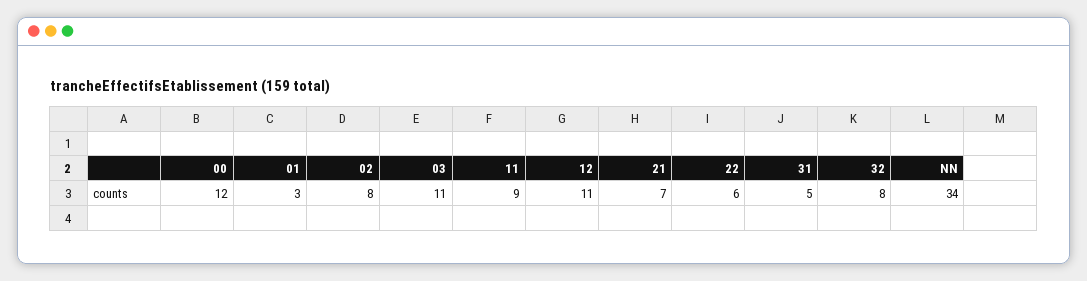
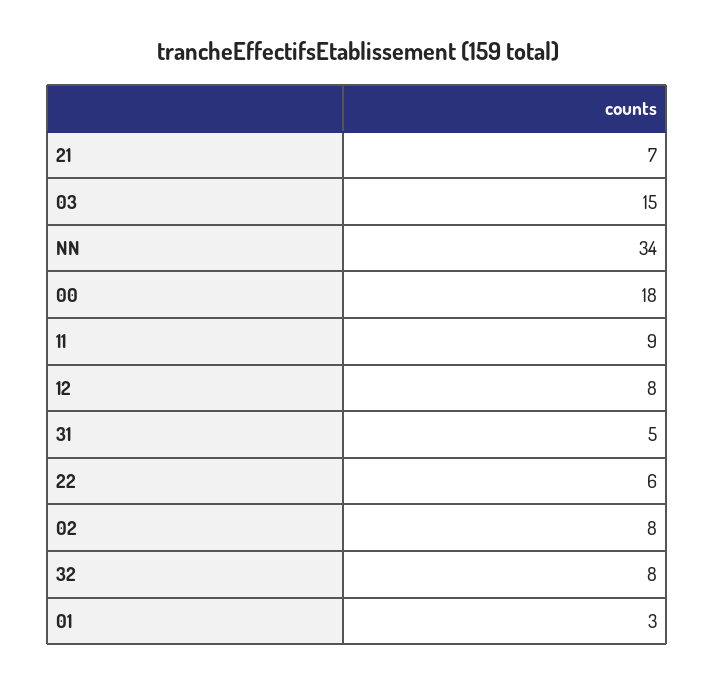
00: 12 -> 18
03: 11 -> 15
12: 11 -> 8

